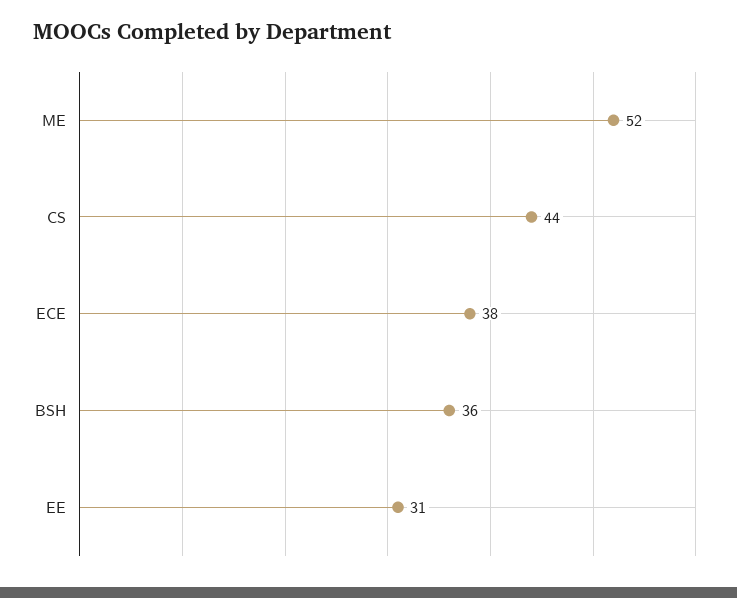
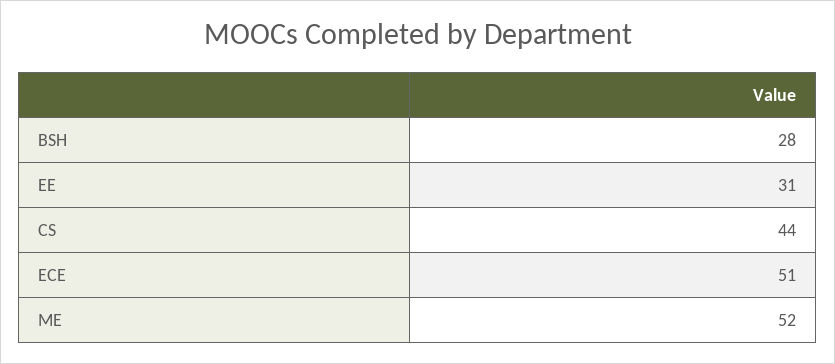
ECE: 38 -> 51
BSH: 36 -> 28

